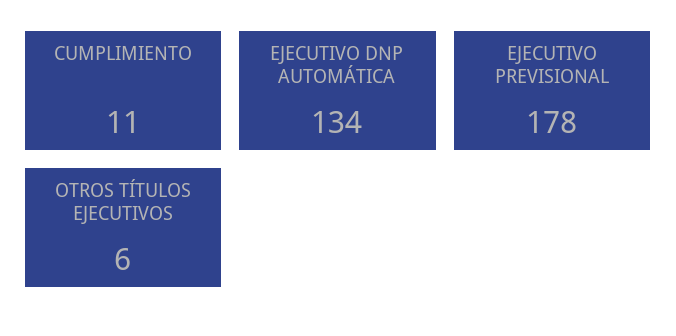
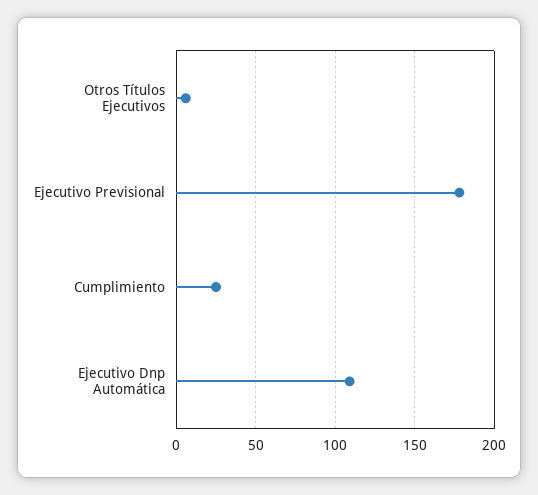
CUMPLIMIENTO: 11 -> 25
EJECUTIVO DNP AUTOMÁTICA: 134 -> 110

